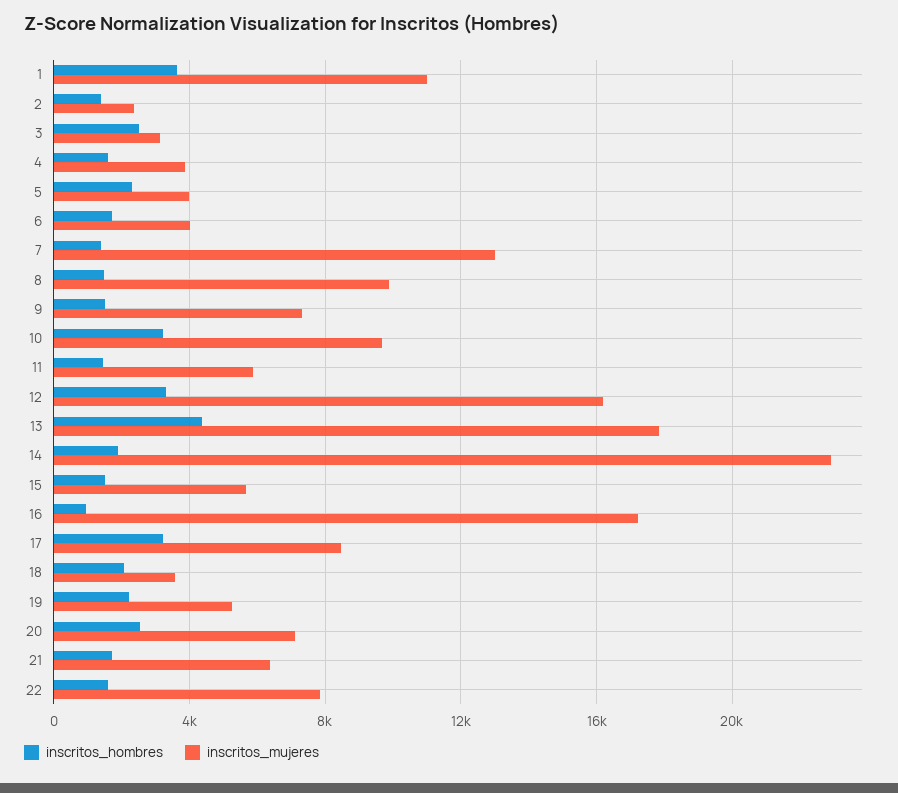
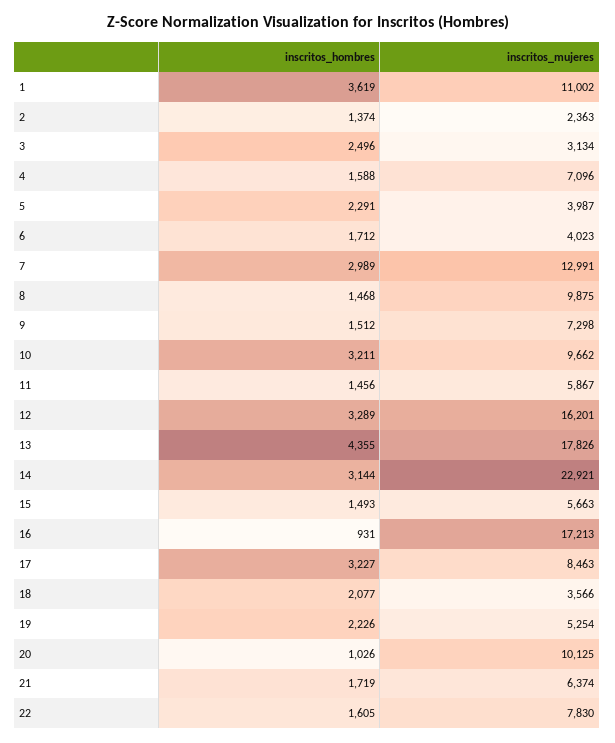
inscritos_mujeres, 4: 4000 -> 7096
inscritos_hombres, 7: 1500 -> 2989
inscritos_hombres, 14: 2000 -> 3144
inscritos_hombres, 20: 2500 -> 1026
inscritos_mujeres, 20: 7000 -> 10125

